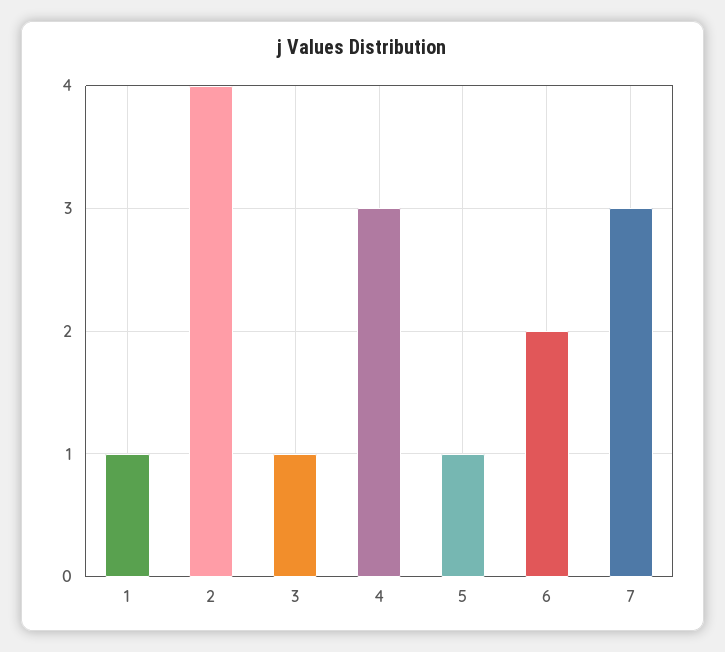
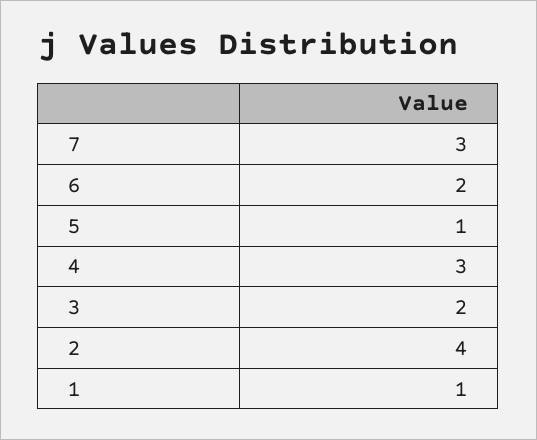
3: 1 -> 2

